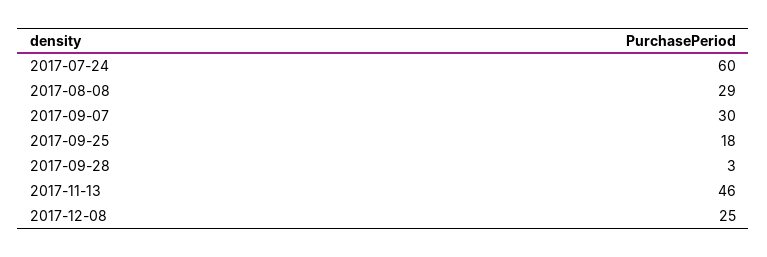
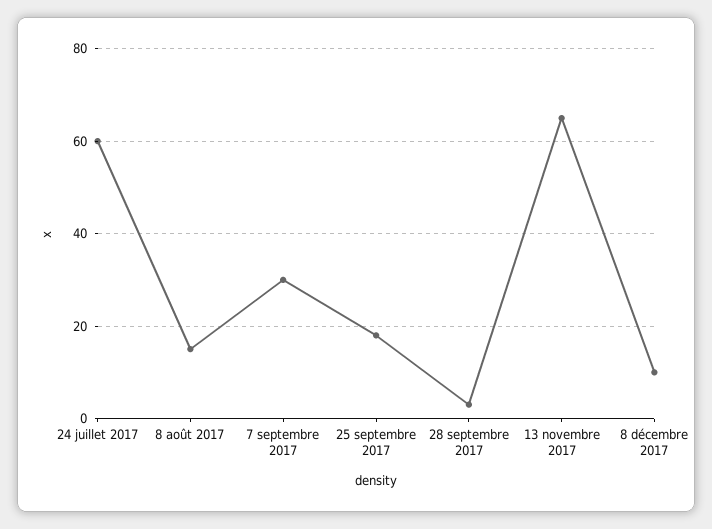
2017-08-08: 29 -> 15
2017-11-13: 46 -> 65
2017-12-08: 25 -> 10

